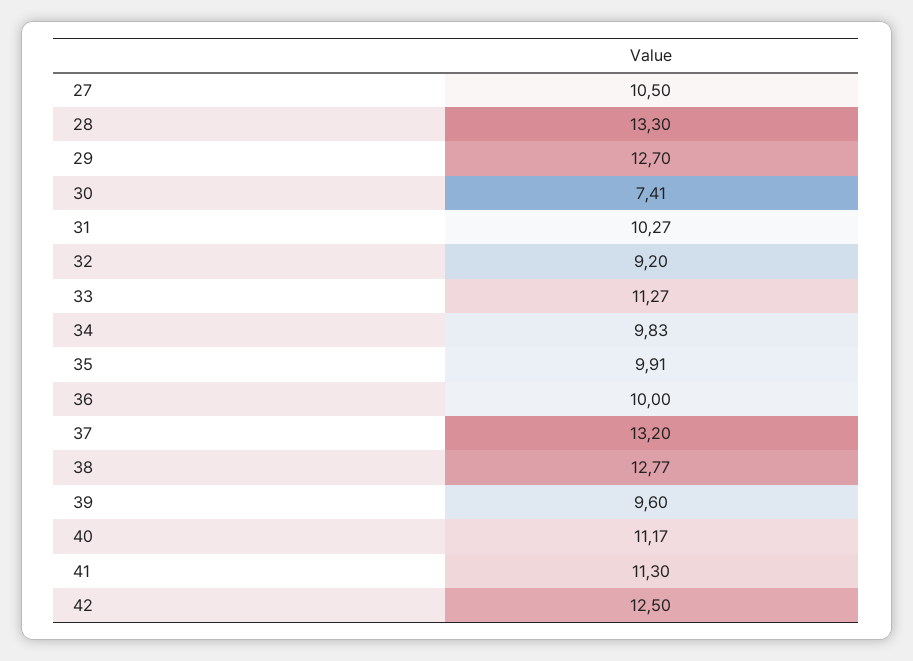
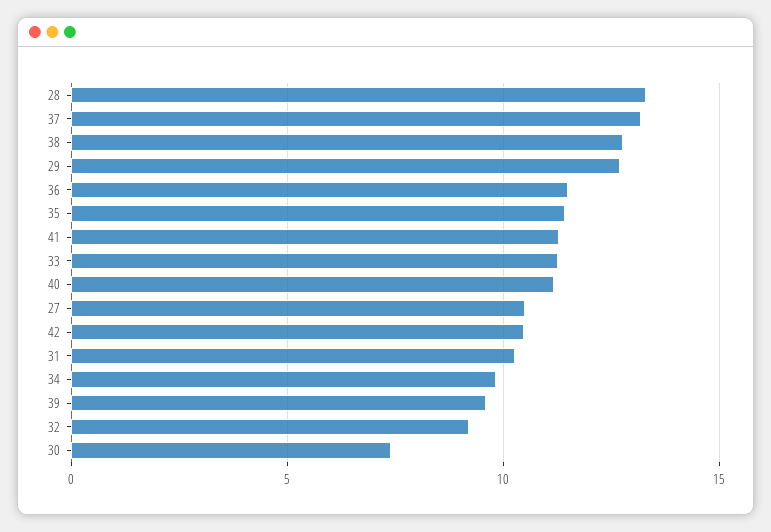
35: 9.91 -> 11.5
36: 10 -> 11.5
42: 12.5 -> 10.5

